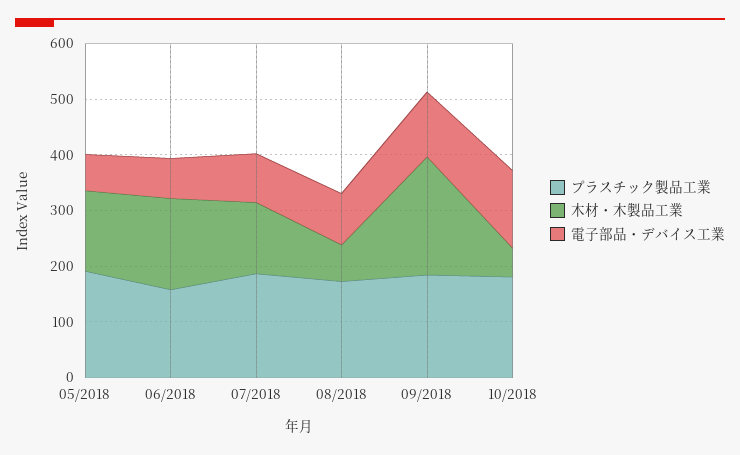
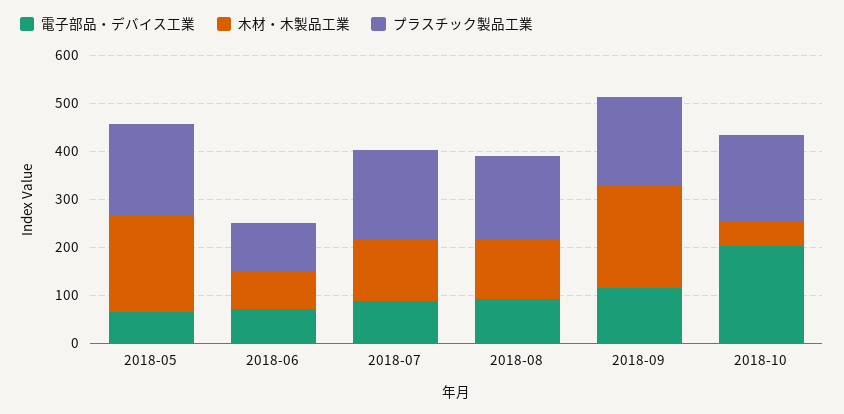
木材・木製品工業, 05/2018: 140 -> 200
プラスチック製品工業, 06/2018: 160 -> 100
木材・木製品工業, 06/2018: 160 -> 80
木材・木製品工業, 08/2018: 60 -> 120
電子部品・デバイス工業, 10/2018: 140 -> 200

